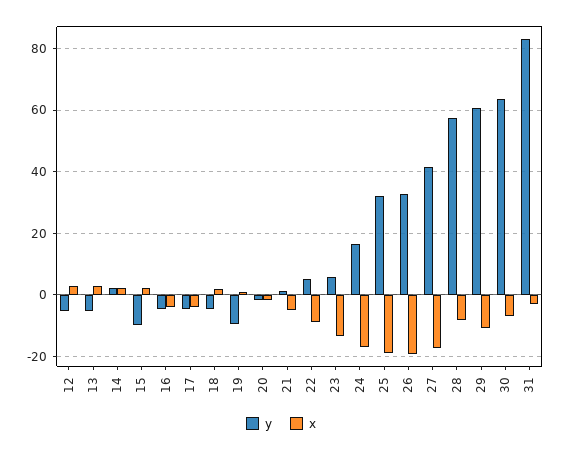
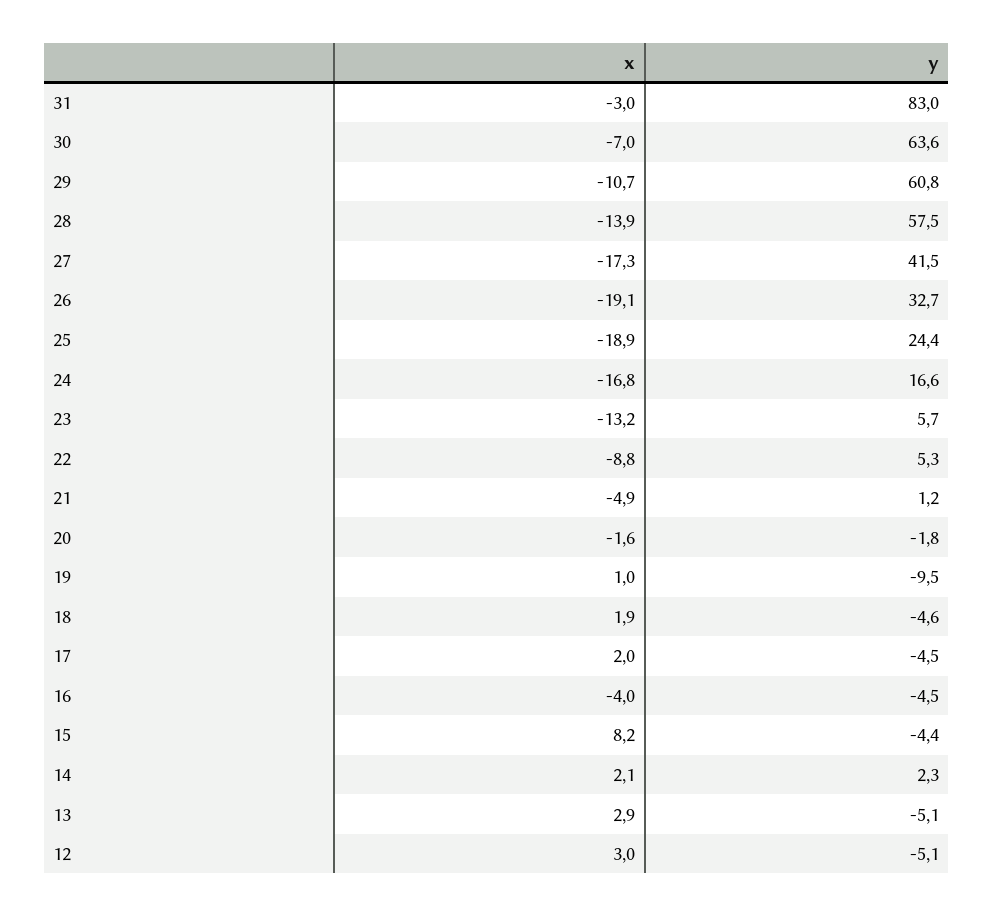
y, 15: -10 -> -4.4
x, 15: 2 -> 8.2
x, 17: -4 -> 2
y, 25: 32 -> 24.4
x, 28: -8 -> -13.9

